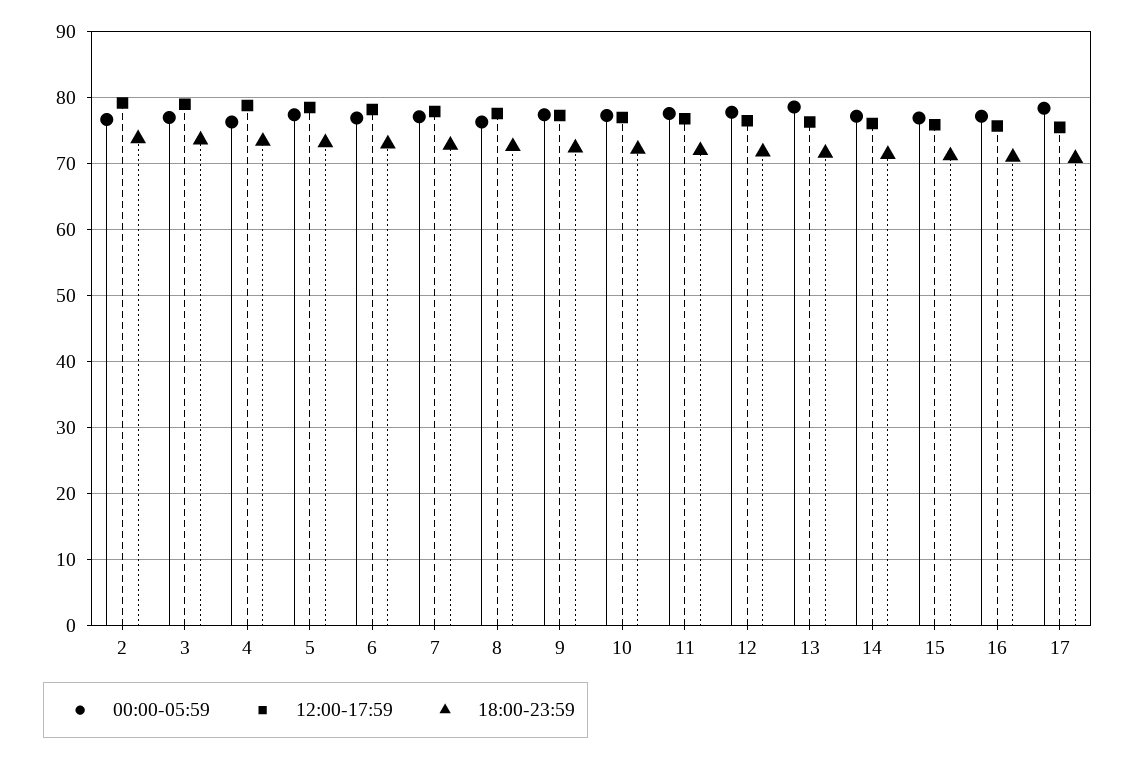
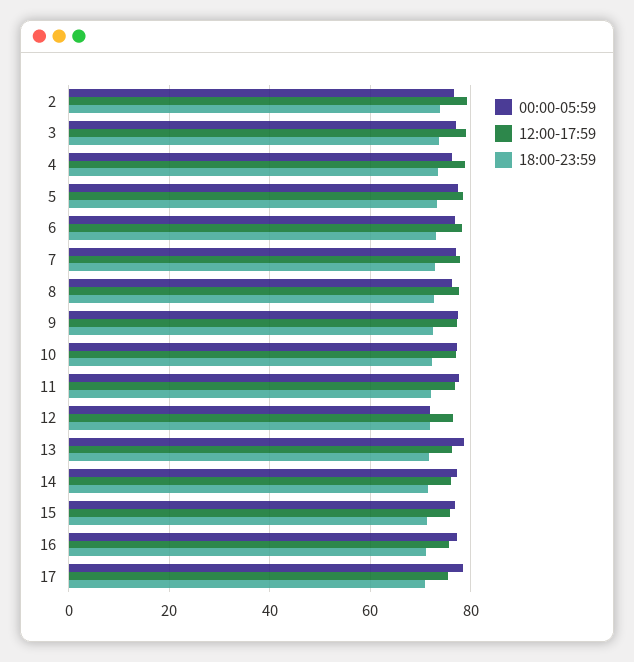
00:00-05:59, 12: 78 -> 72

